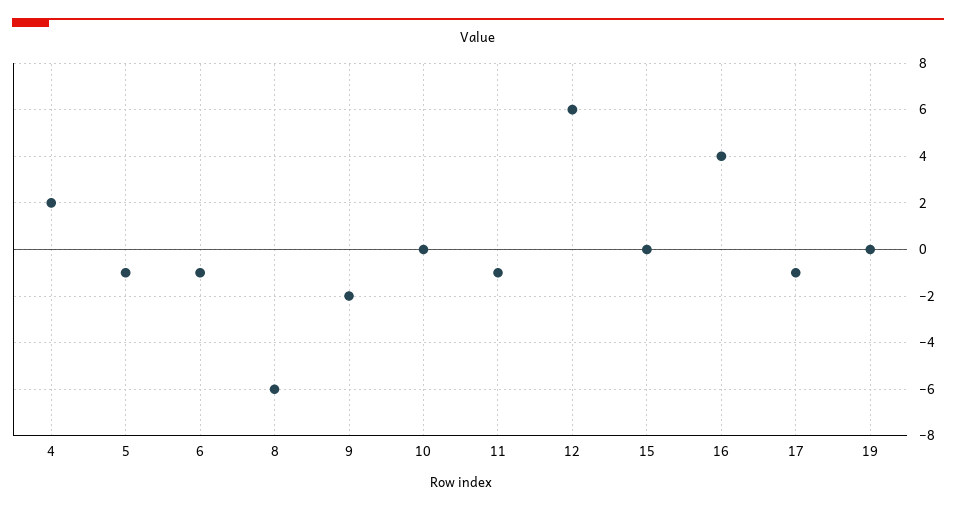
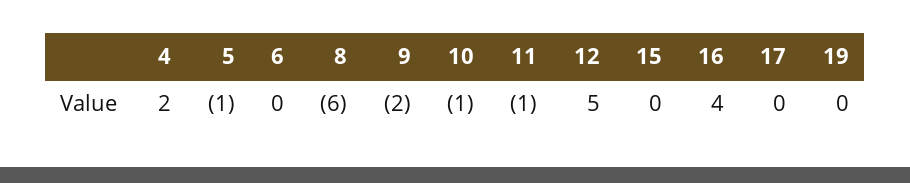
6: -1 -> 0
10: 0 -> -1
12: 6 -> 5
17: -1 -> 0

